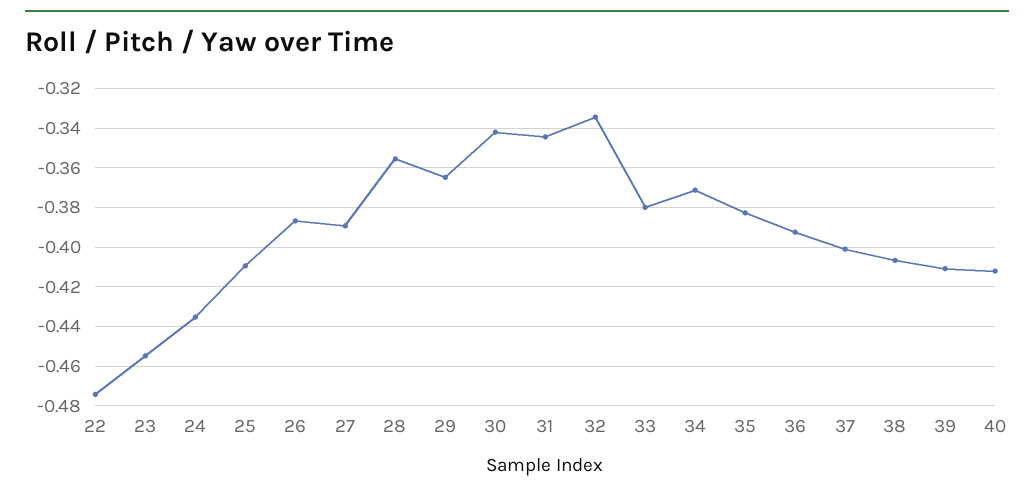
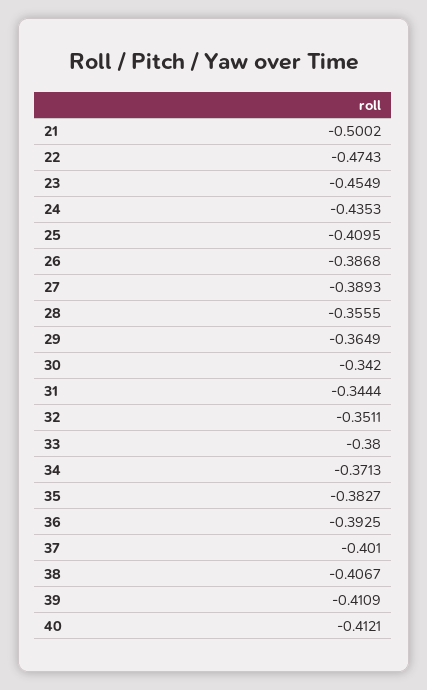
32: -0.335 -> -0.3511
21: none -> -0.5002

